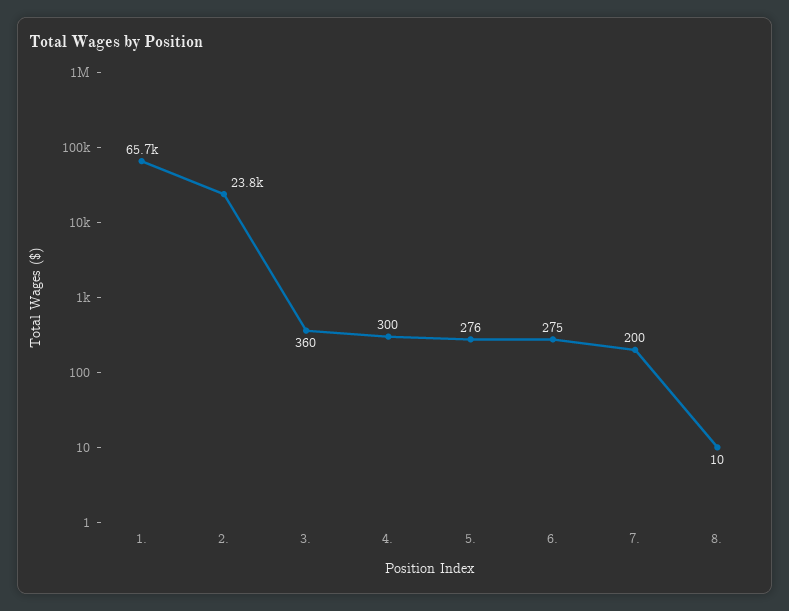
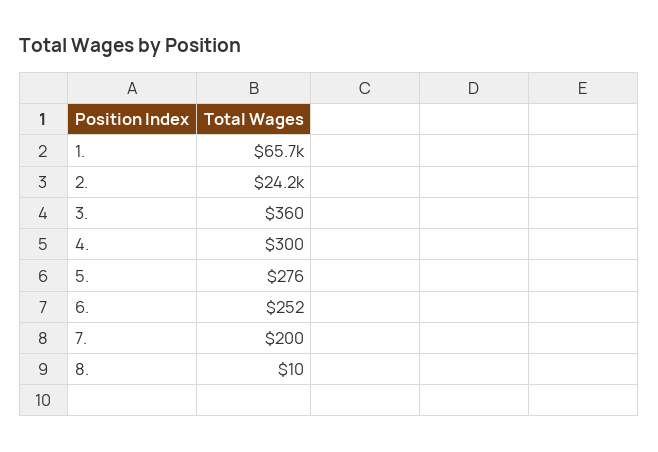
2.: 23800 -> 24200
6.: 275 -> 252

